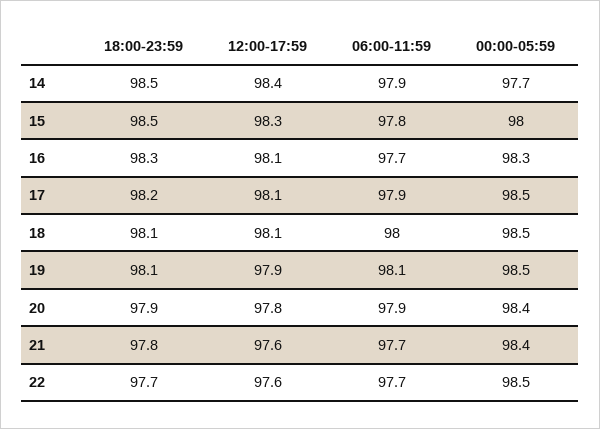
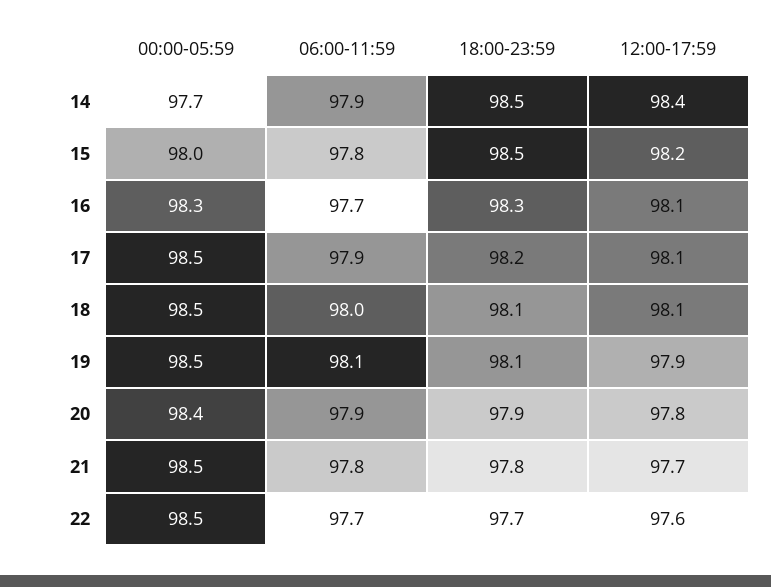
12:00-17:59, 15: 98.3 -> 98.2
12:00-17:59, 21: 97.6 -> 97.7
06:00-11:59, 21: 97.7 -> 97.8
00:00-05:59, 21: 98.4 -> 98.5

